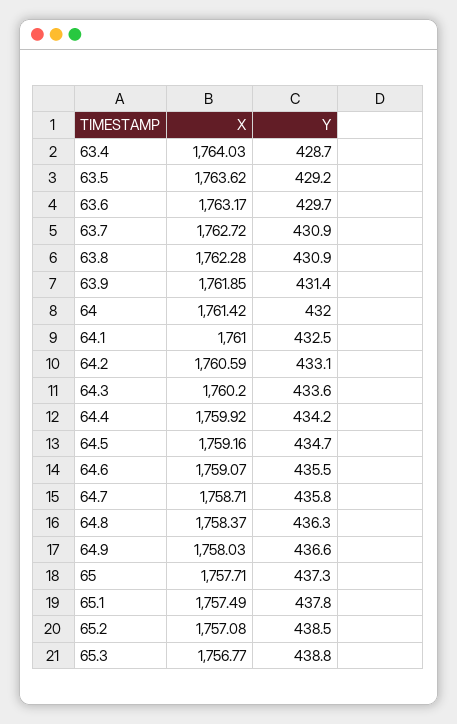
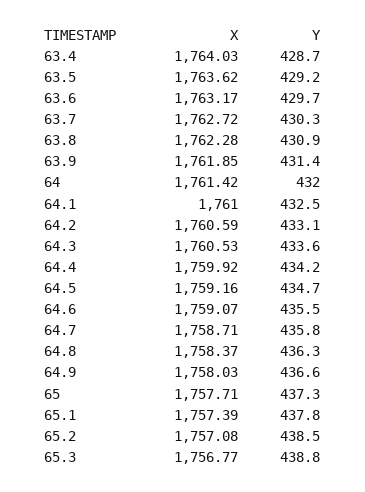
Y, 63.7: 430.9 -> 430.3
X, 64.3: 1760.2 -> 1760.53
X, 65.1: 1757.49 -> 1757.39

